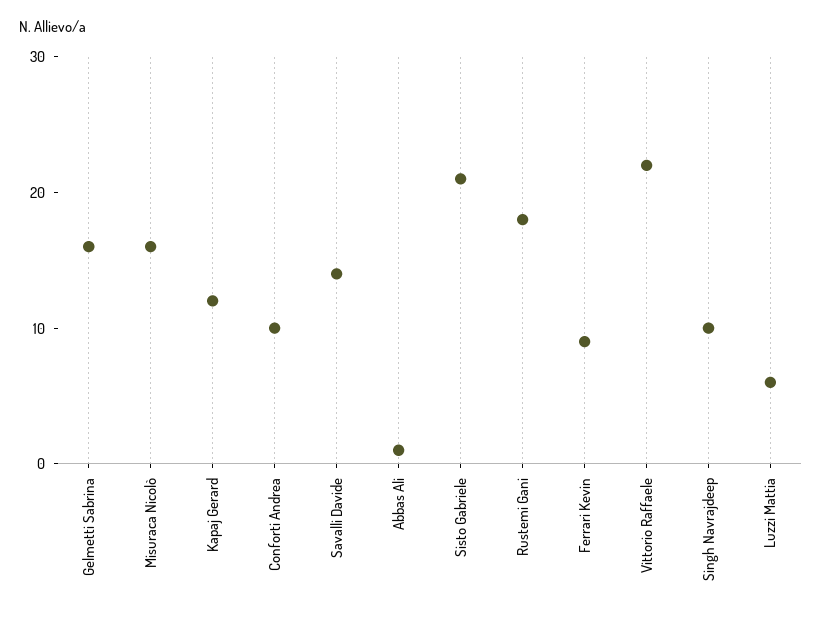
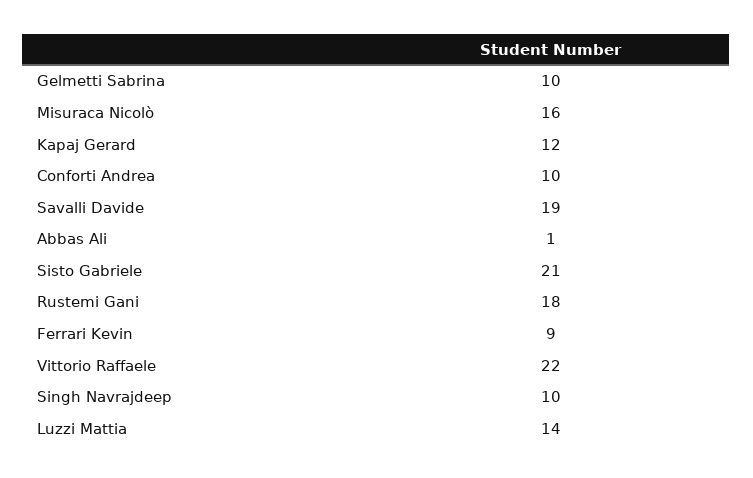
Gelmetti Sabrina: 16 -> 10
Savalli Davide: 14 -> 19
Luzzi Mattia: 6 -> 14

